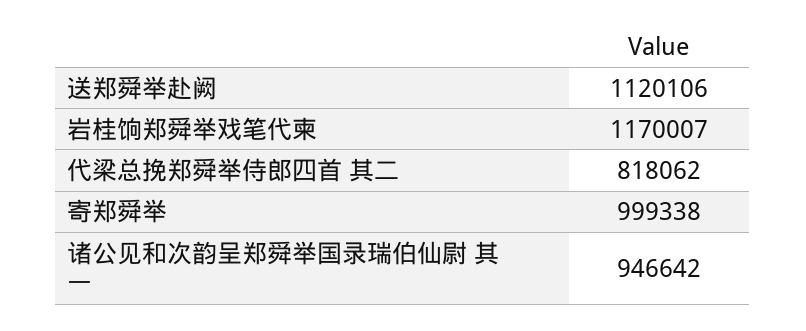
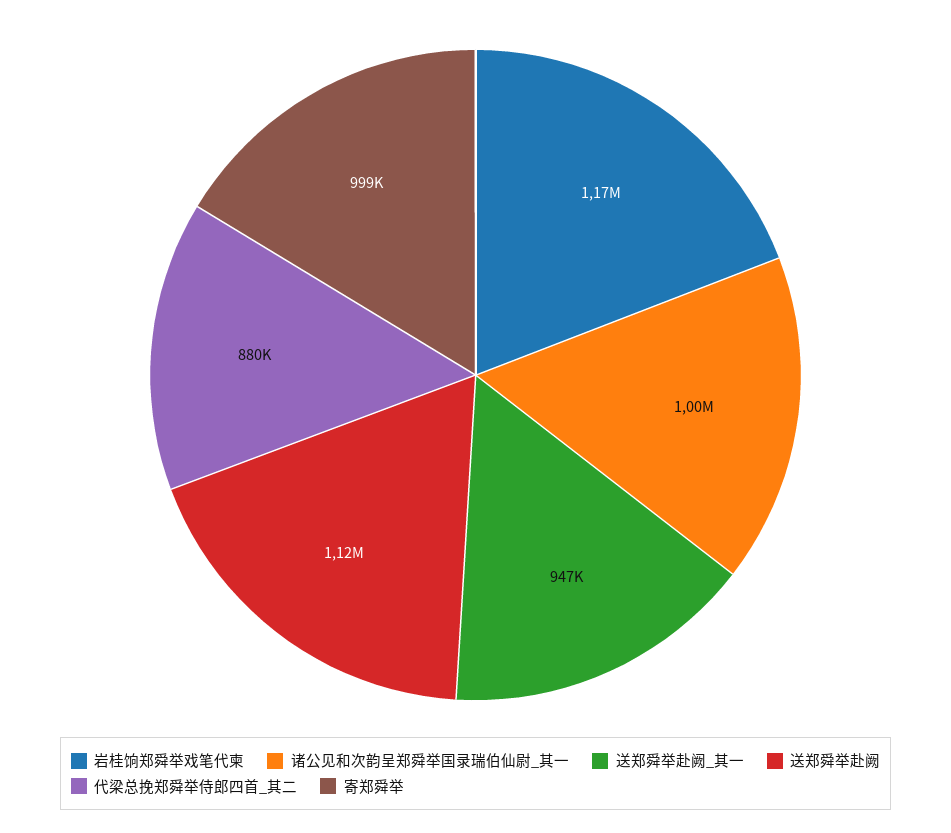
代梁总挽郑舜举侍郎四首 其二: 818062 -> 880000
诸公见和次韵呈郑舜举国录瑞伯仙尉 其一: 946642 -> 1000000
送郑舜举赴阙_其一: none -> 947000

